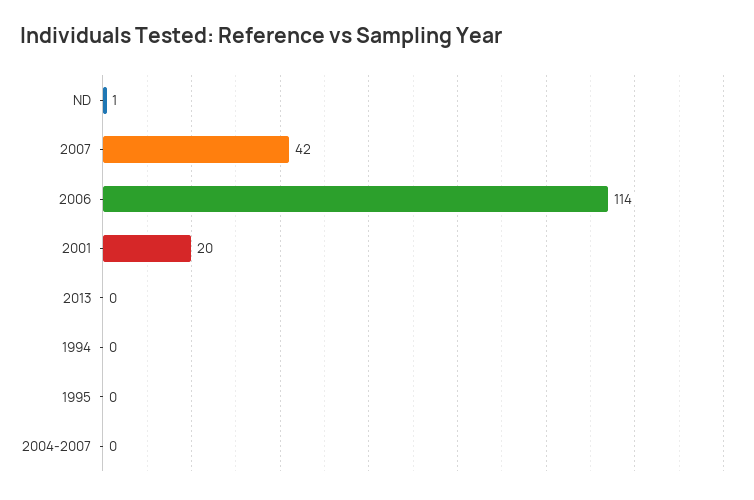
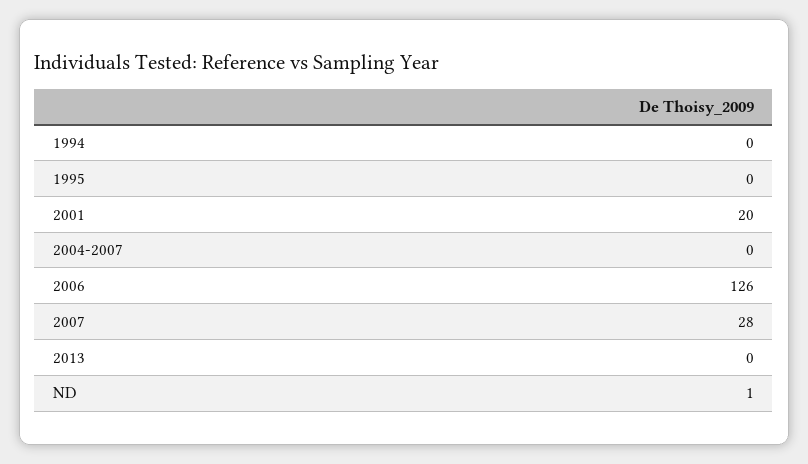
2007: 42 -> 28
2006: 114 -> 126

